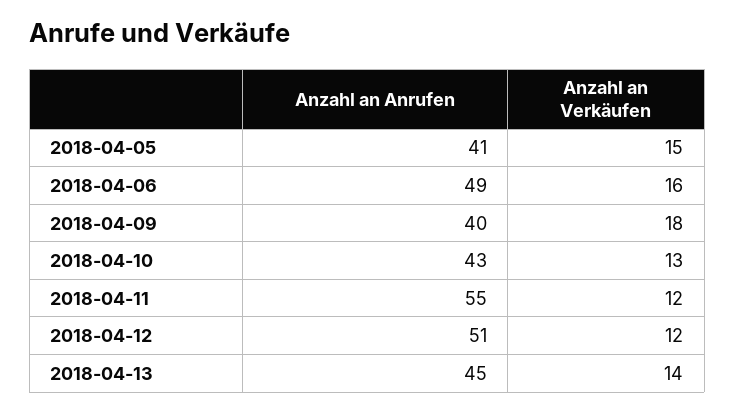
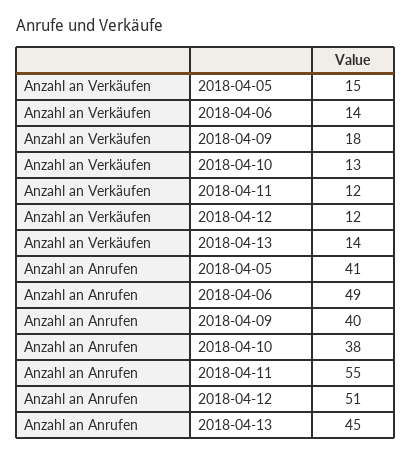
Anzahl an Verkäufen, 2018-04-06: 16 -> 14
Anzahl an Anrufen, 2018-04-10: 43 -> 38

